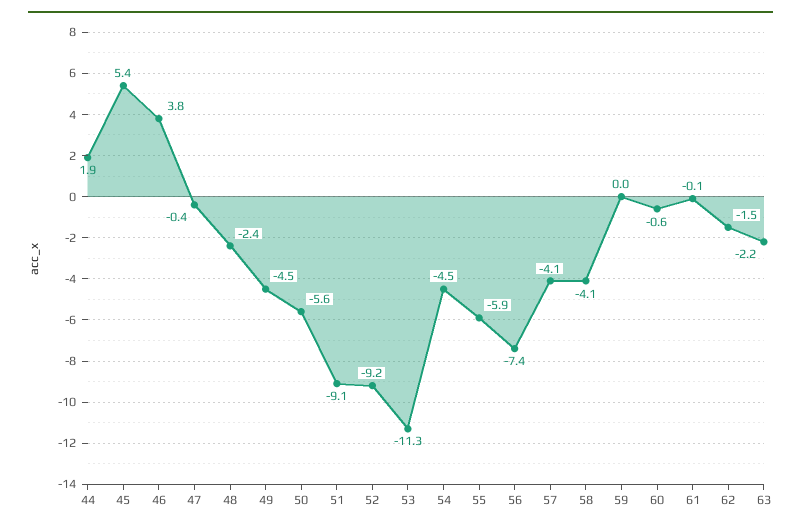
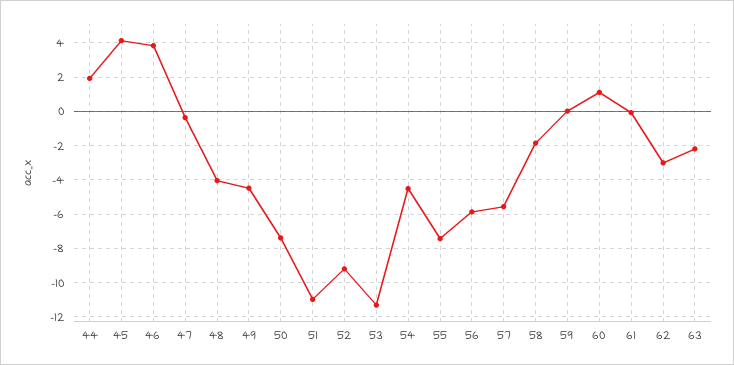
45: 5.4 -> 4
48: -2.4 -> -4
50: -5.6 -> -7.5
51: -9.1 -> -11
55: -5.9 -> -7.5
56: -7.4 -> -6
57: -4.1 -> -5.5
58: -4.1 -> -2
60: -0.6 -> 1
62: -1.5 -> -3

